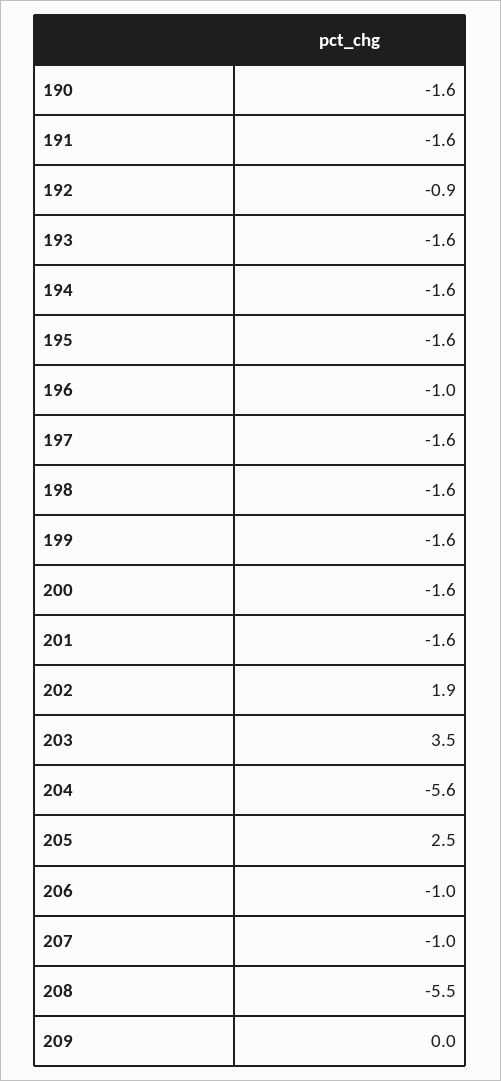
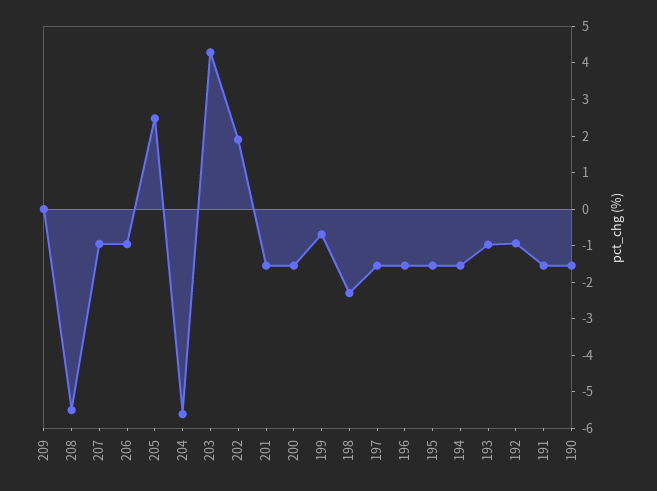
193: -1.6 -> -1
196: -1 -> -1.5
198: -1.6 -> -2.25
199: -1.6 -> -0.75
203: 3.5 -> 4.25

